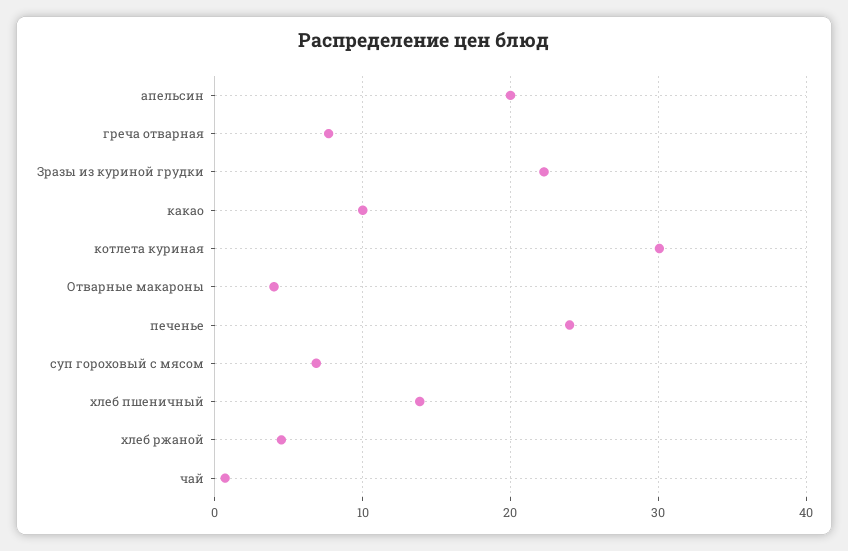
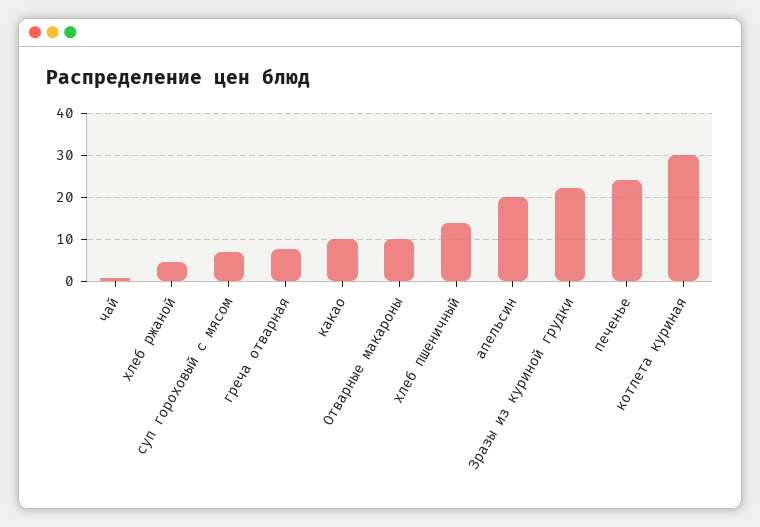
Отварные макароны: 4 -> 10

